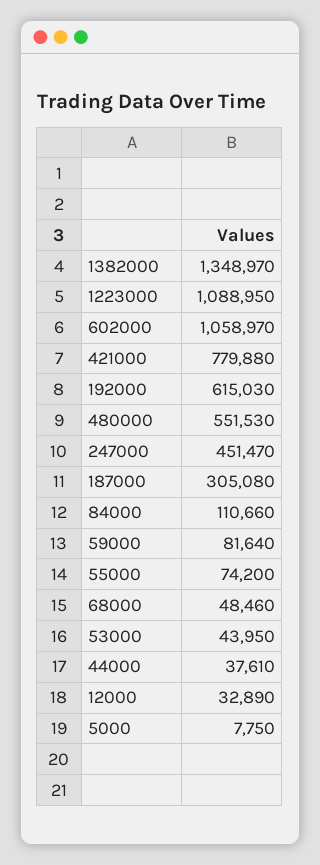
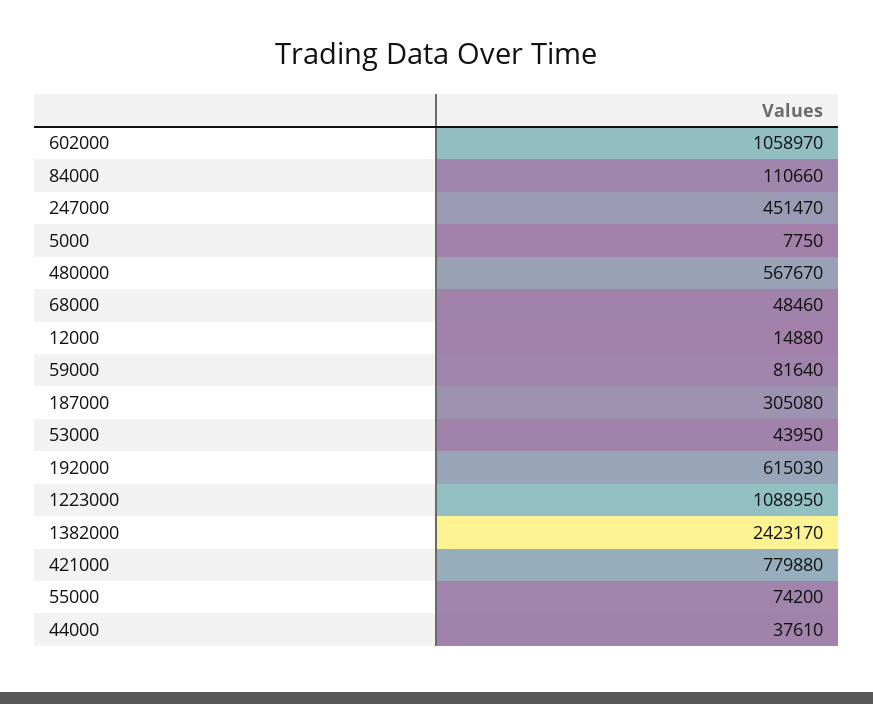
1382000: 1348970 -> 2423170
480000: 551530 -> 567670
12000: 32890 -> 14880

